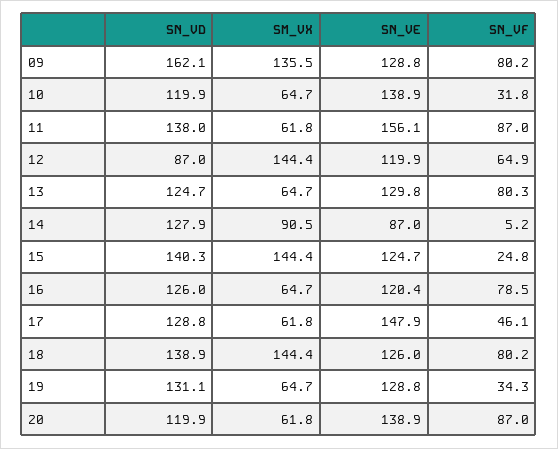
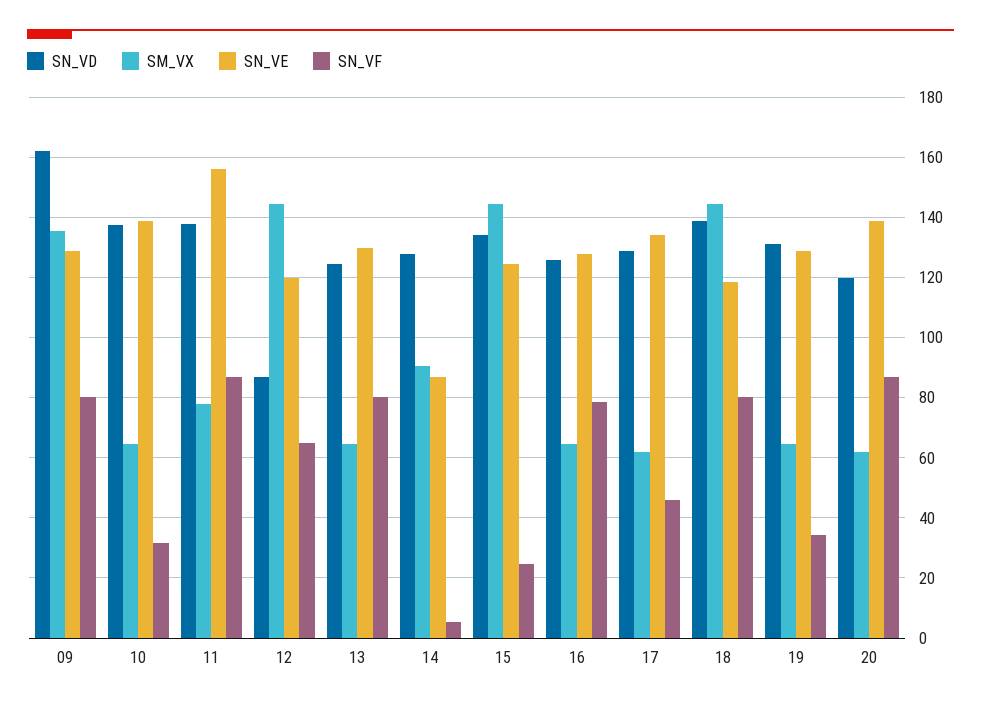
SN_VD, 10: 119.9 -> 138
SM_VX, 11: 61.8 -> 78
SN_VD, 15: 140.3 -> 134
SN_VE, 16: 120.4 -> 128
SN_VE, 17: 147.9 -> 134
SN_VE, 18: 126 -> 118

